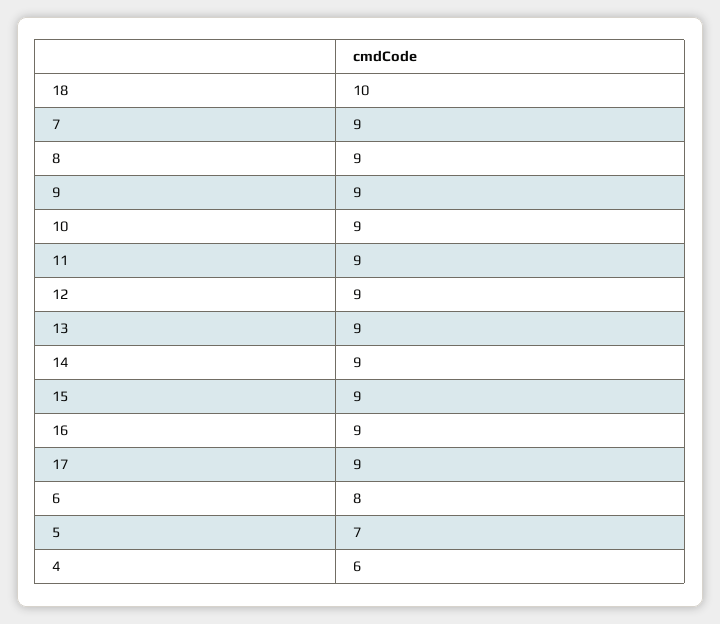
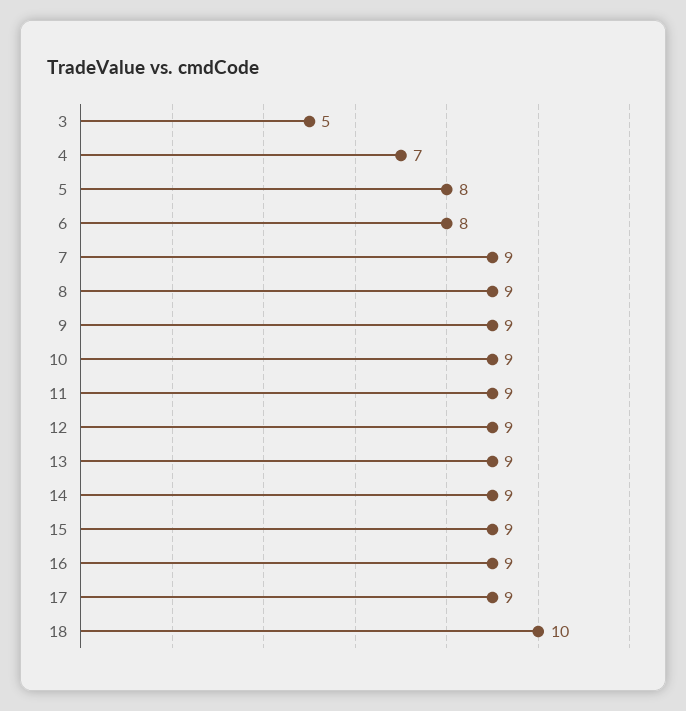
5: 7 -> 8
4: 6 -> 7
3: none -> 5

